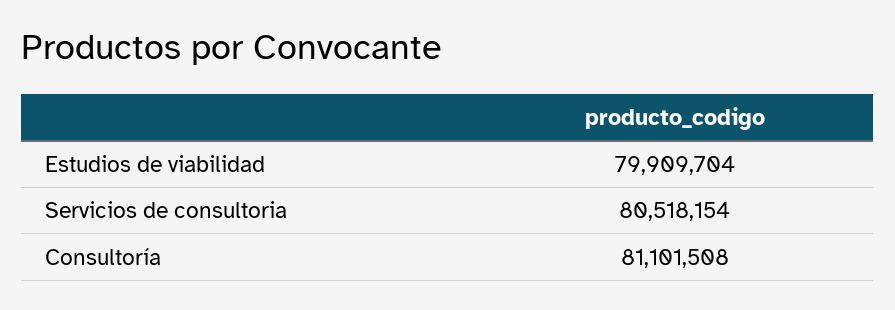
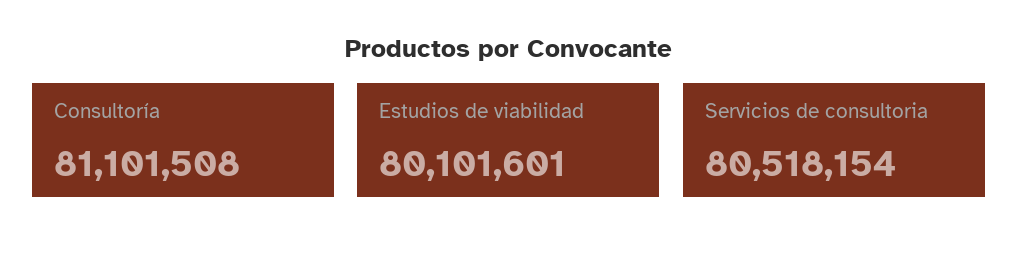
Estudios de viabilidad: 79909704 -> 80101601

